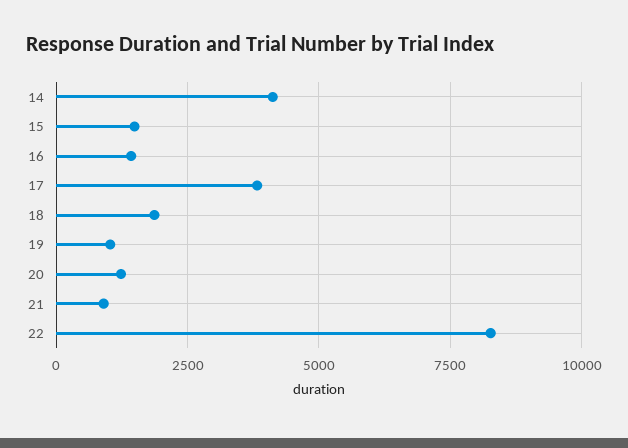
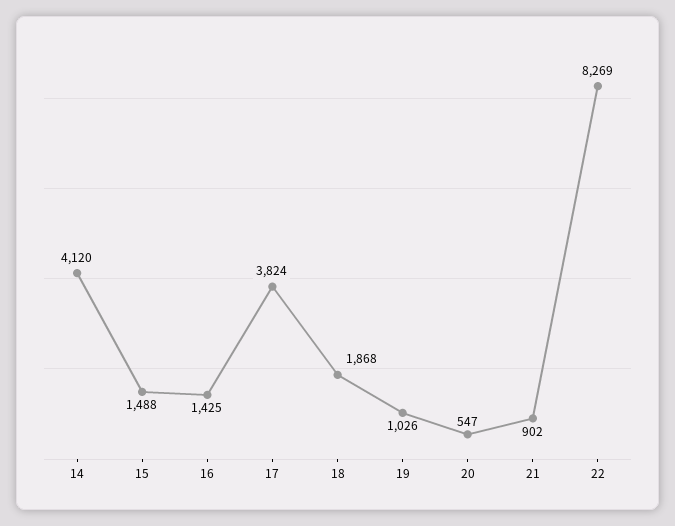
20: 1250 -> 547

